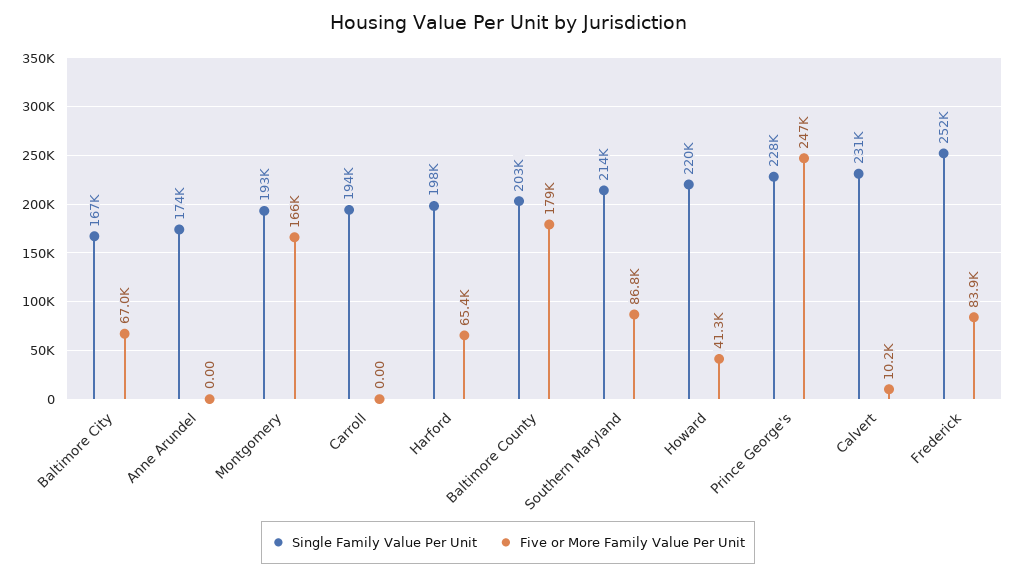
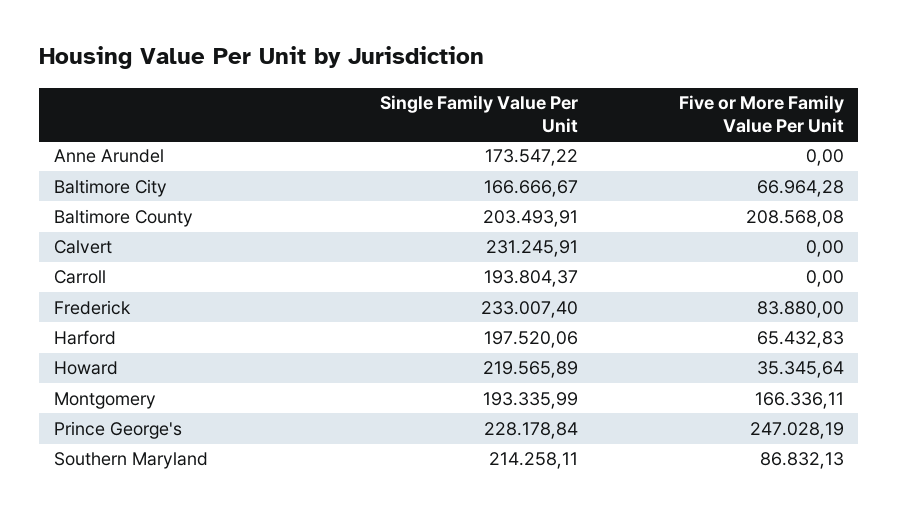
Five or More Family Value Per Unit, Baltimore County: 179000 -> 208568.08
Five or More Family Value Per Unit, Howard: 41300 -> 35345.64
Five or More Family Value Per Unit, Calvert: 10200 -> 0
Single Family Value Per Unit, Frederick: 252000 -> 233007.4

